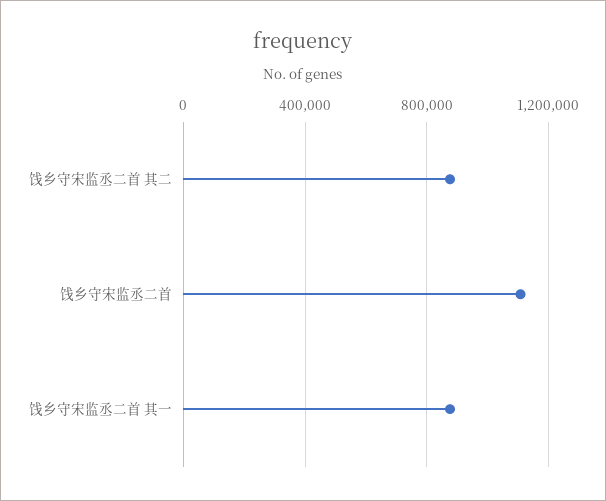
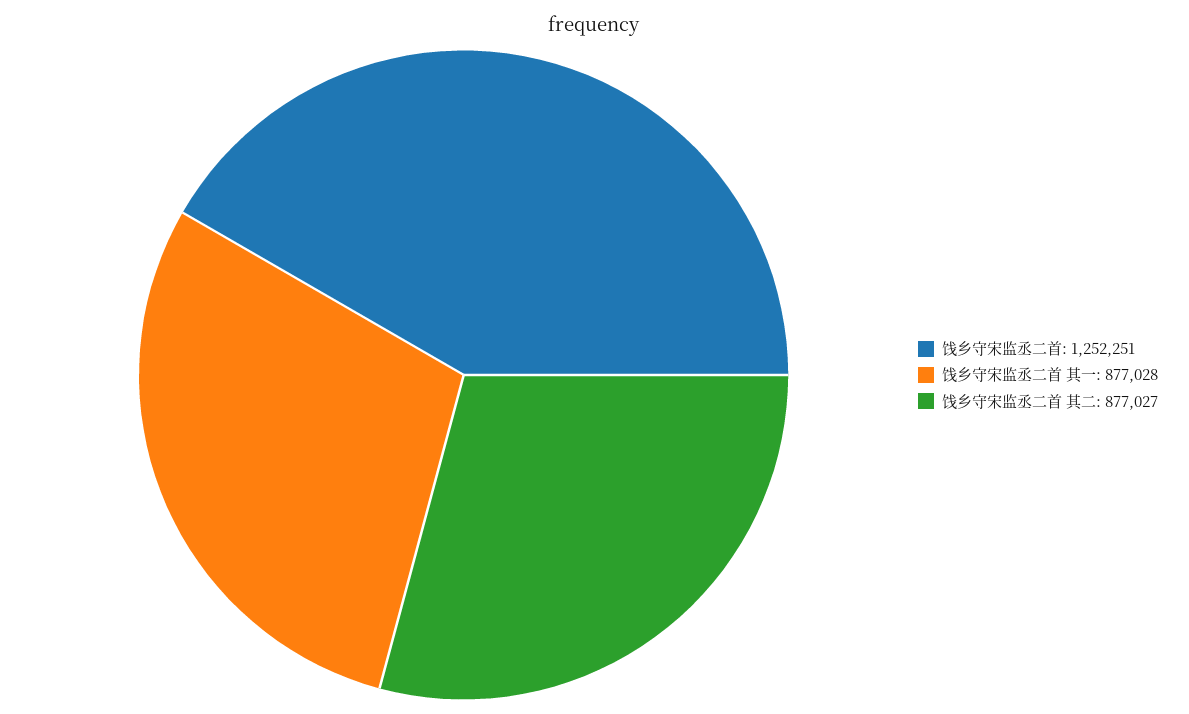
饯乡守宋监丞二首: 1100000 -> 1252251

